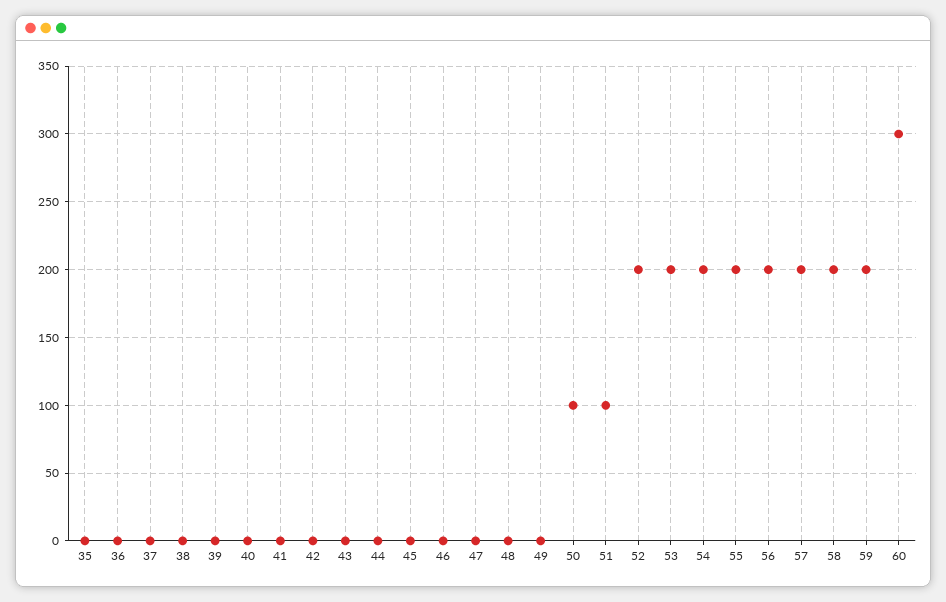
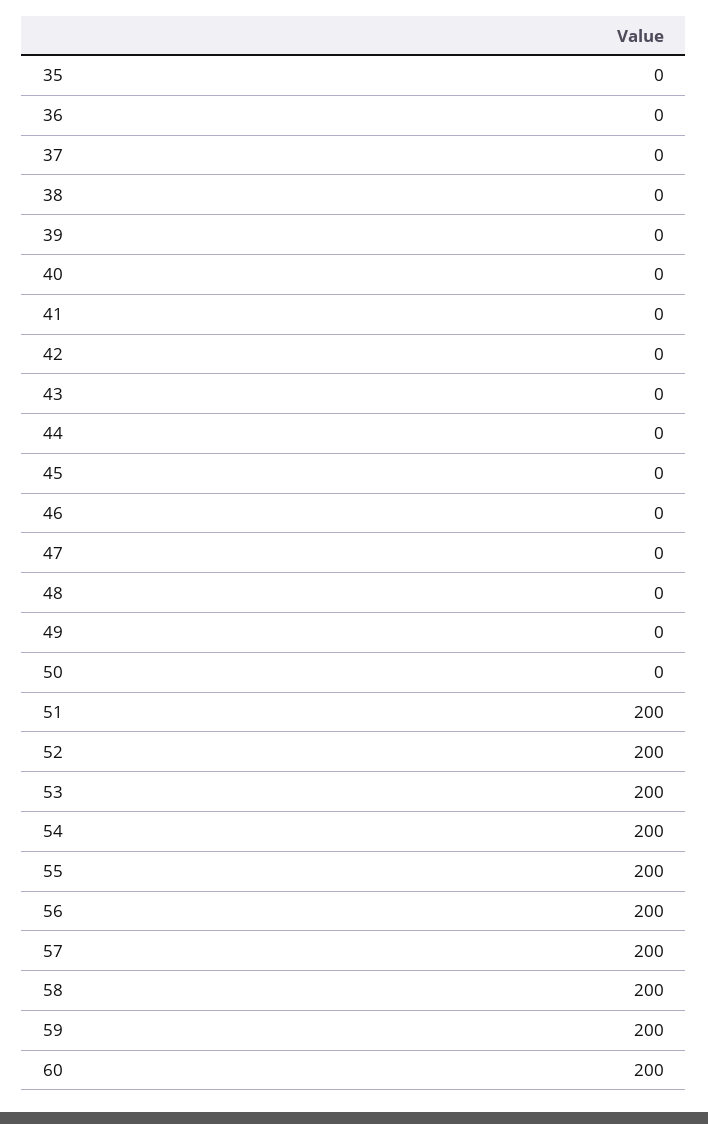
50: 100 -> 0
51: 100 -> 200
60: 300 -> 200

